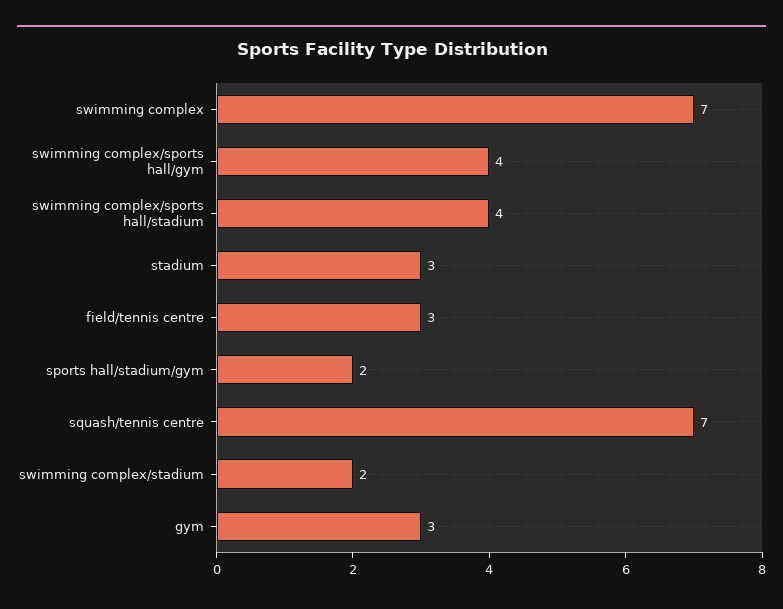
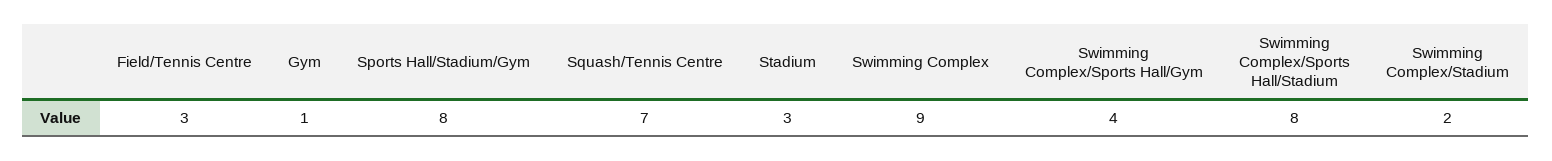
swimming complex: 7 -> 9
swimming complex/sports hall/stadium: 4 -> 8
sports hall/stadium/gym: 2 -> 8
gym: 3 -> 1

